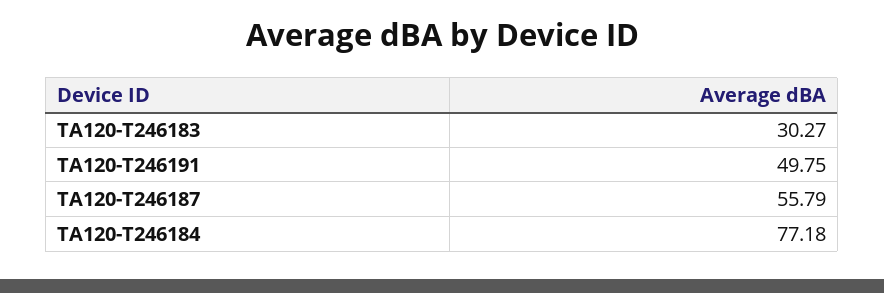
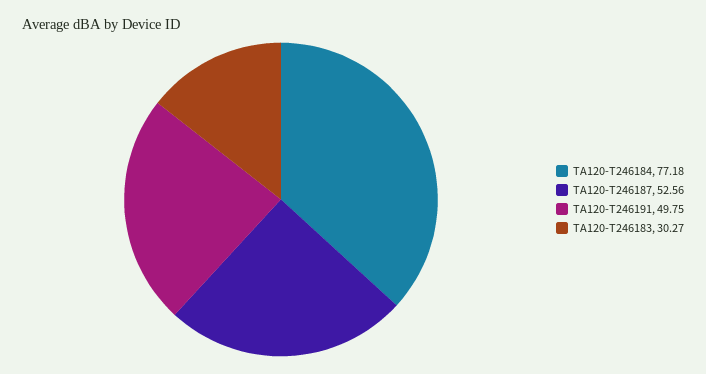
TA120-T246187: 55.79 -> 52.56

